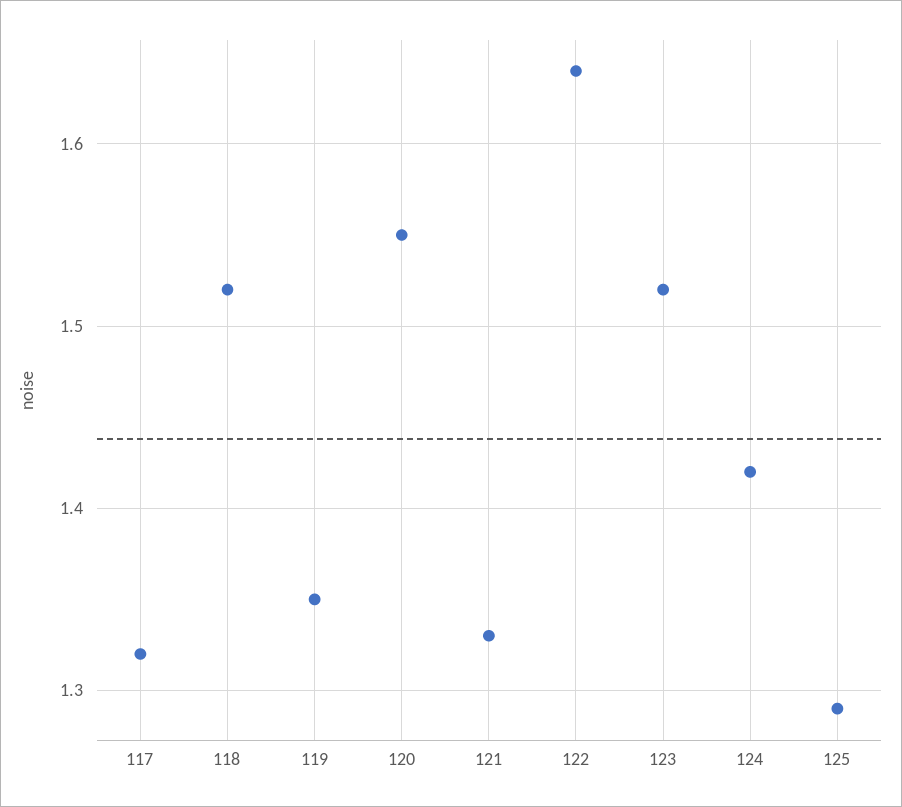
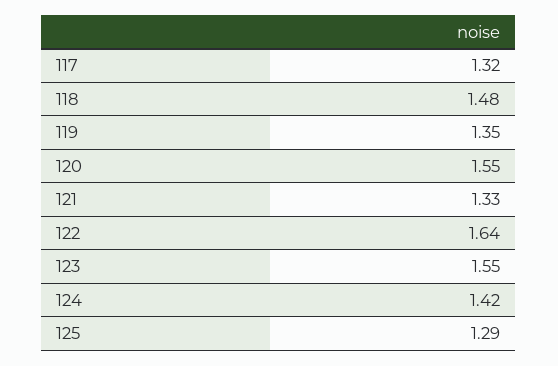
118: 1.52 -> 1.48
123: 1.52 -> 1.55

